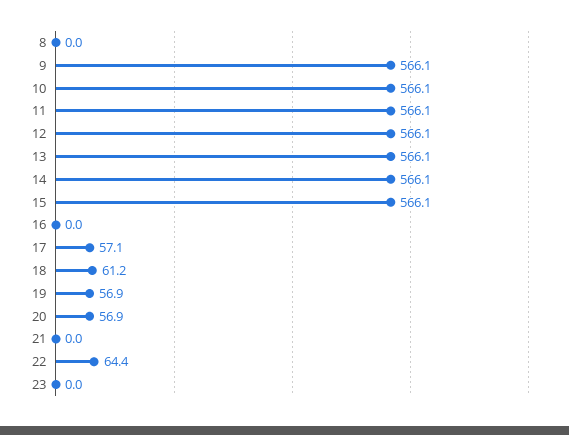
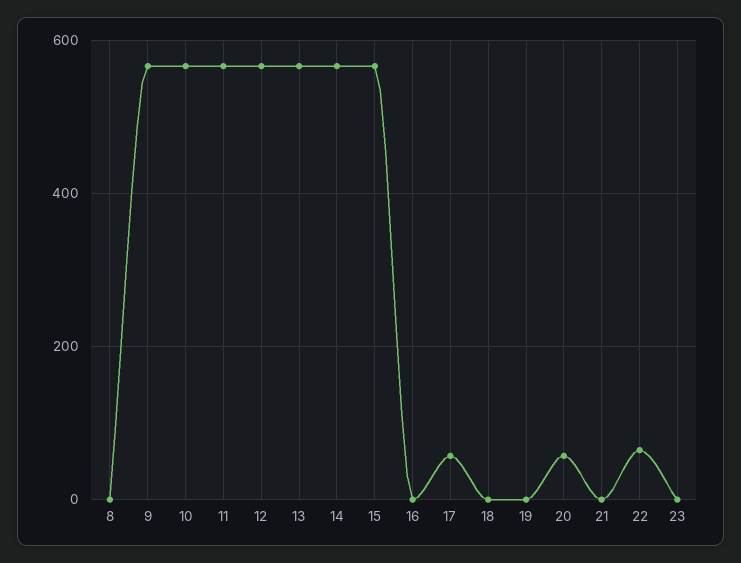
18: 61.2 -> 0
19: 56.9 -> 0

